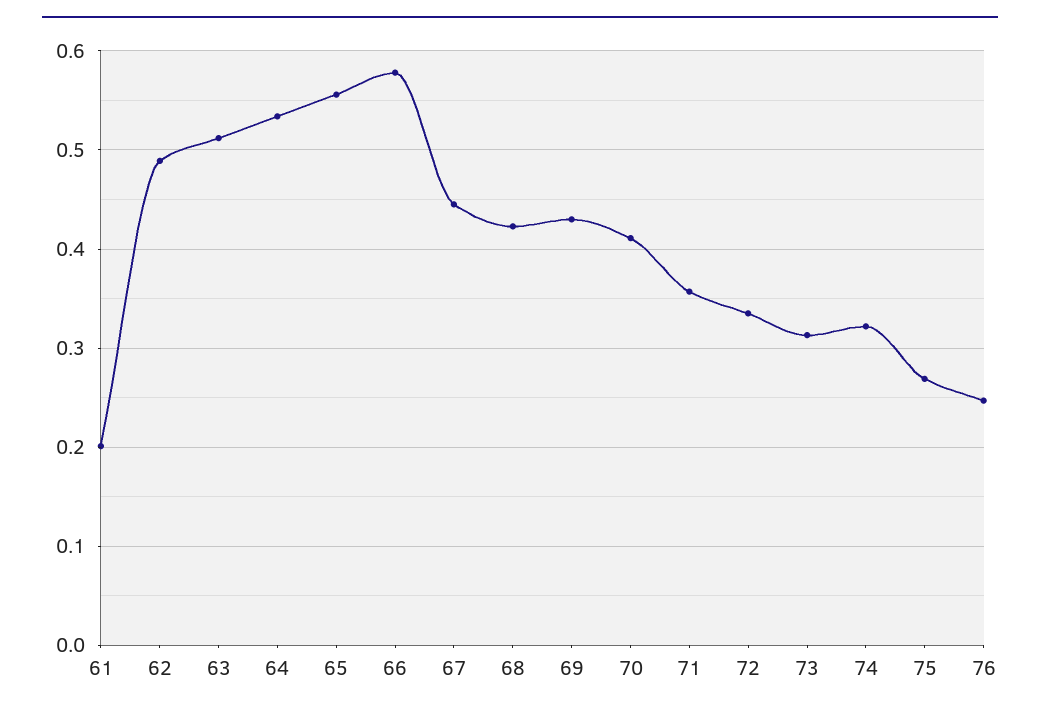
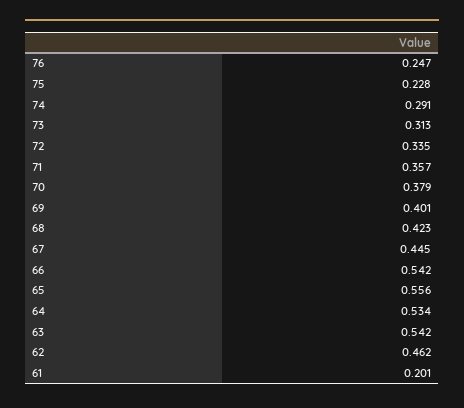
62: 0.49 -> 0.462
63: 0.51 -> 0.542
66: 0.58 -> 0.542
69: 0.43 -> 0.401
70: 0.41 -> 0.379
74: 0.32 -> 0.291
75: 0.27 -> 0.228

